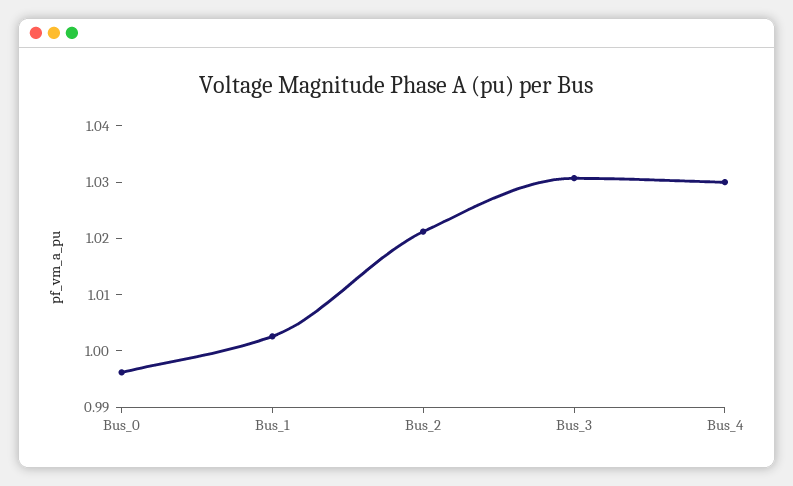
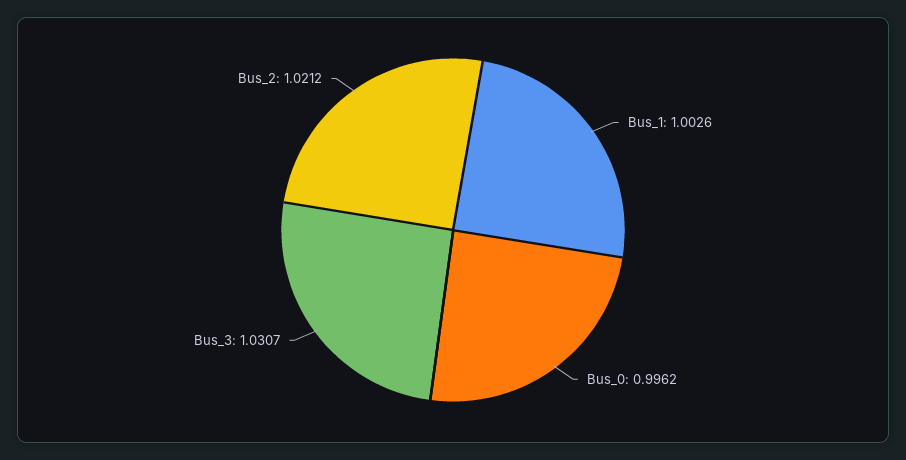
Bus_4: 1.03 -> none

